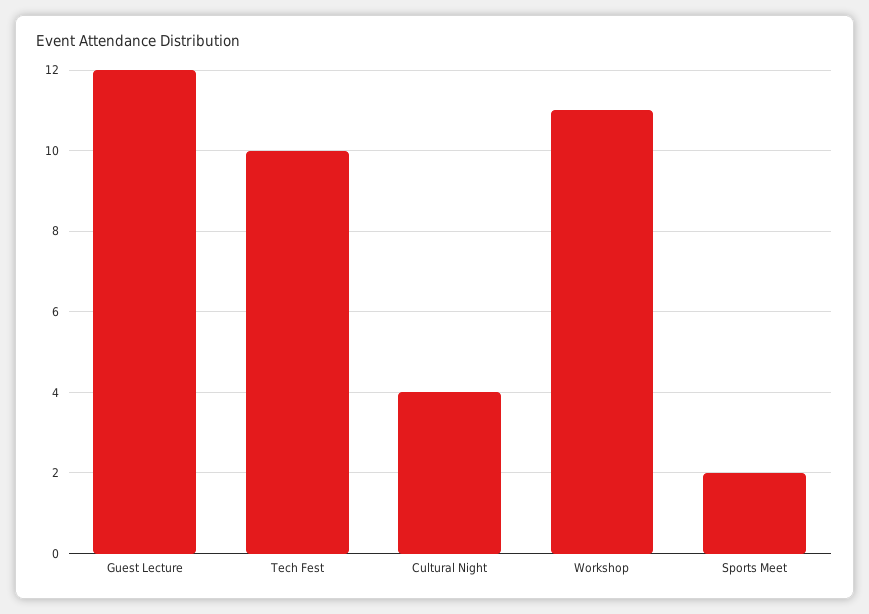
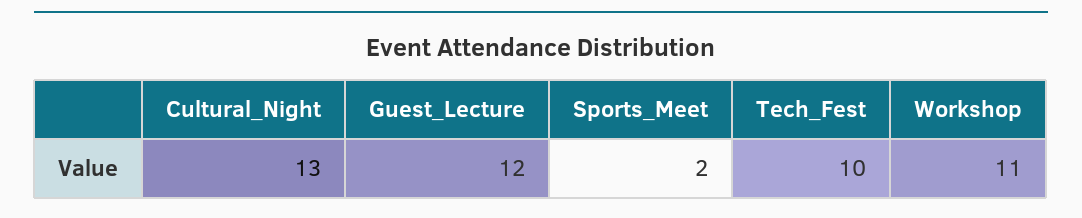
Cultural Night: 4 -> 13

